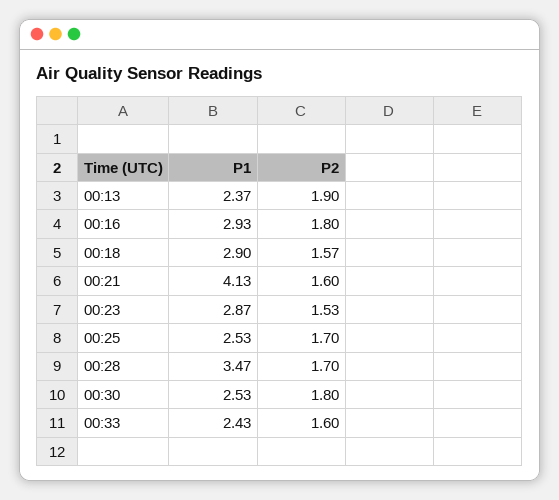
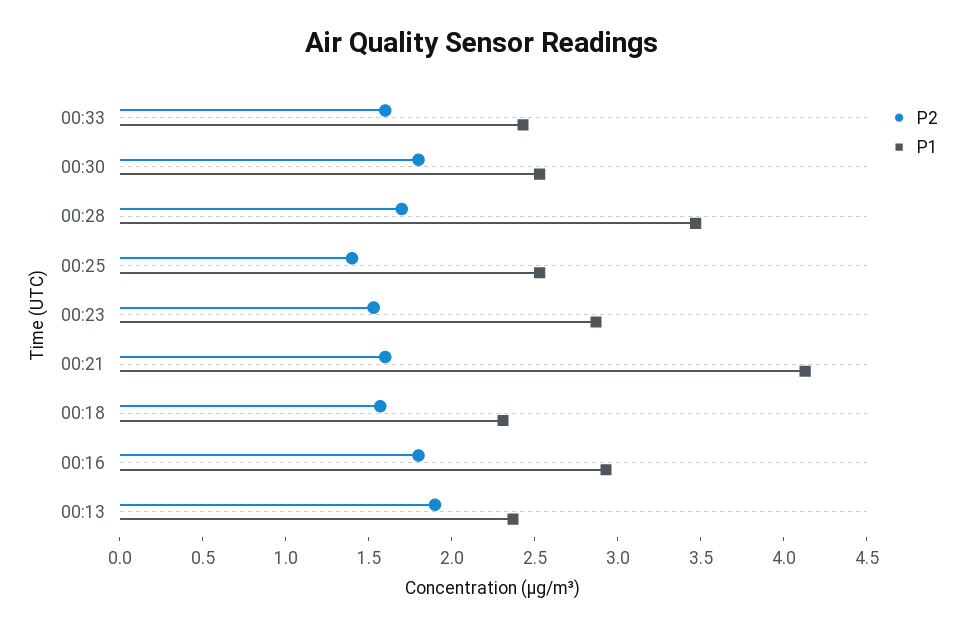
P1, 00:18: 2.9 -> 2.3
P2, 00:25: 1.7 -> 1.4

